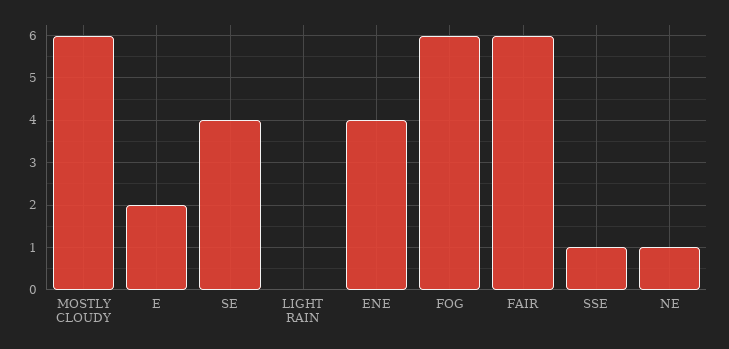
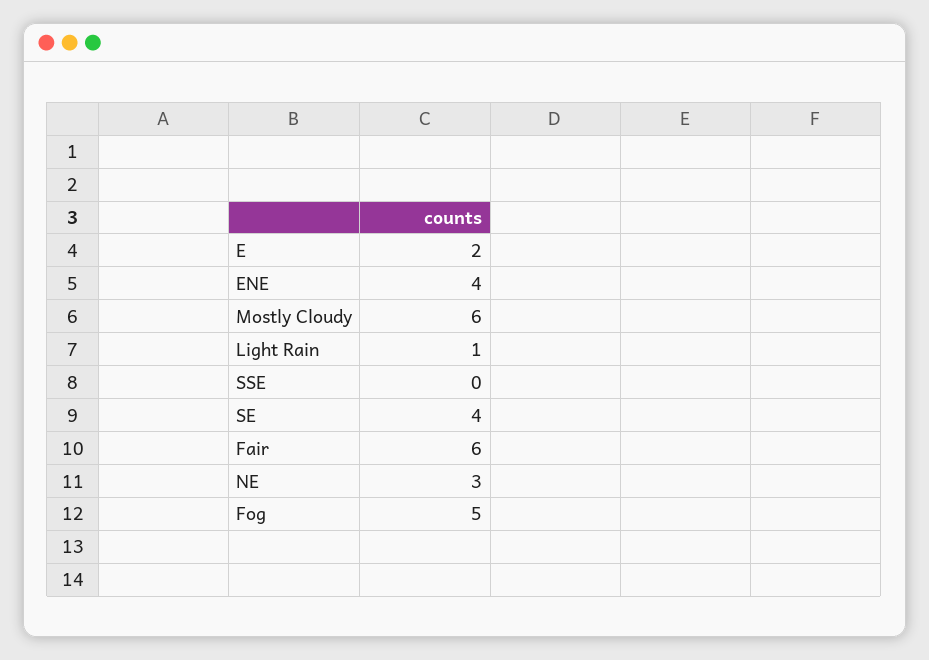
LIGHT RAIN: 0 -> 1
FOG: 6 -> 5
SSE: 1 -> 0
NE: 1 -> 3

